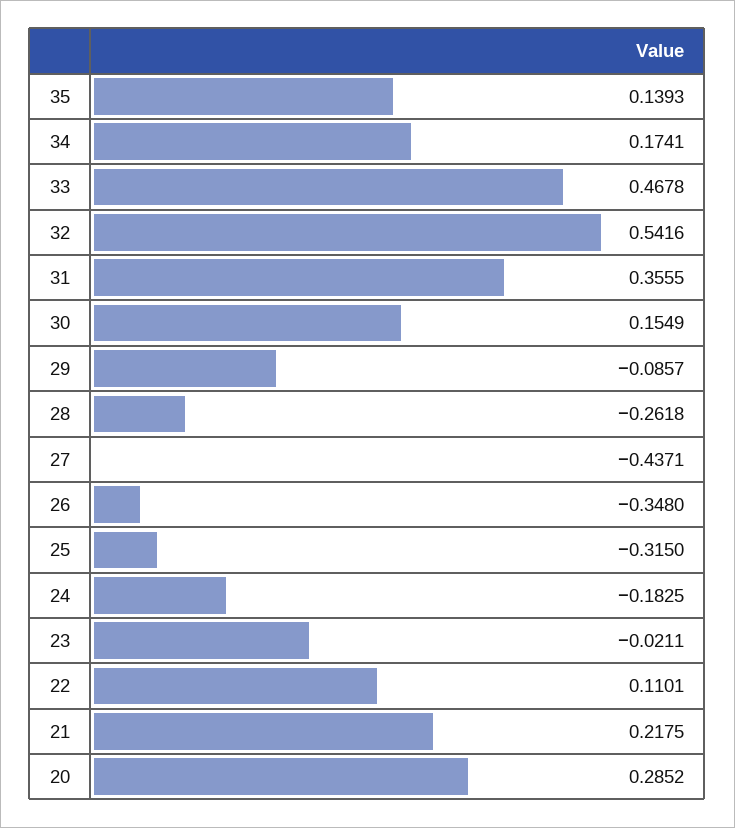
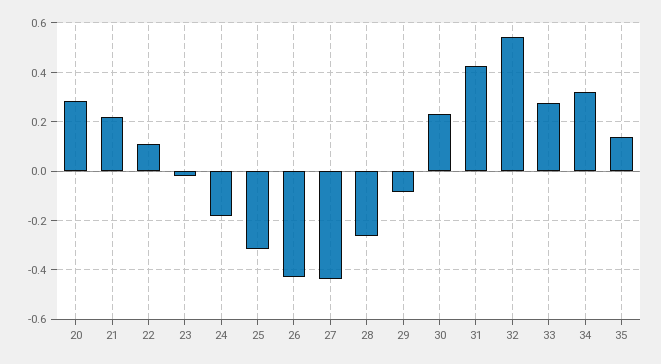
34: 0.1741 -> 0.325
33: 0.4678 -> 0.275
31: 0.3555 -> 0.425
30: 0.1549 -> 0.225
26: -0.348 -> -0.425

